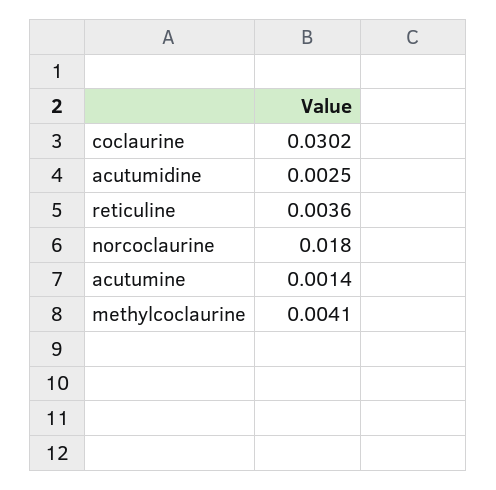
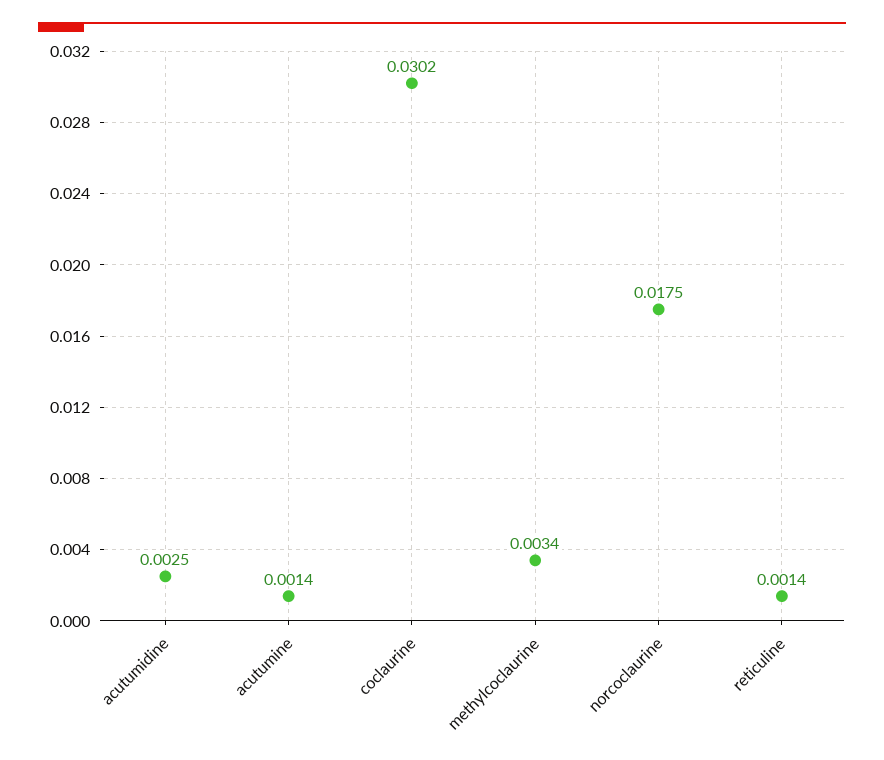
reticuline: 0.0036 -> 0.0014
norcoclaurine: 0.018 -> 0.0175
methylcoclaurine: 0.0041 -> 0.0034

